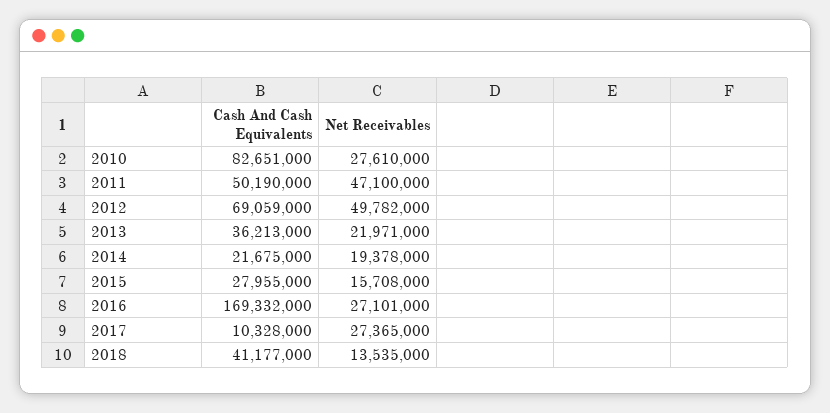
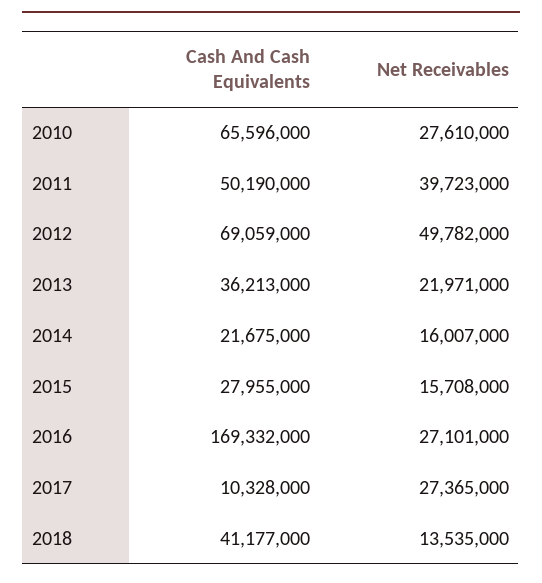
Cash And Cash Equivalents, 2010: 82651000 -> 65596000
Net Receivables, 2011: 47100000 -> 39723000
Net Receivables, 2014: 19378000 -> 16007000

